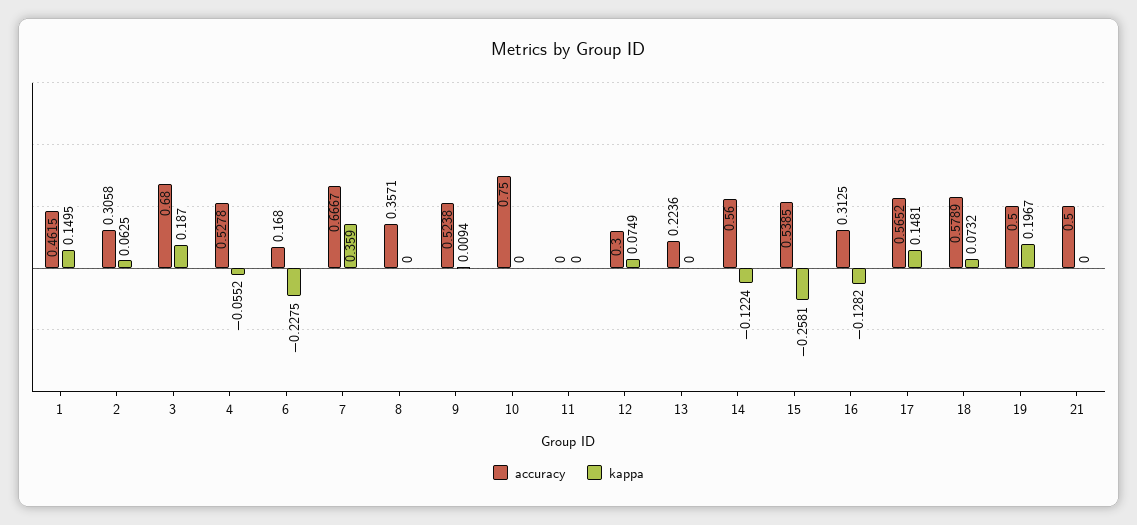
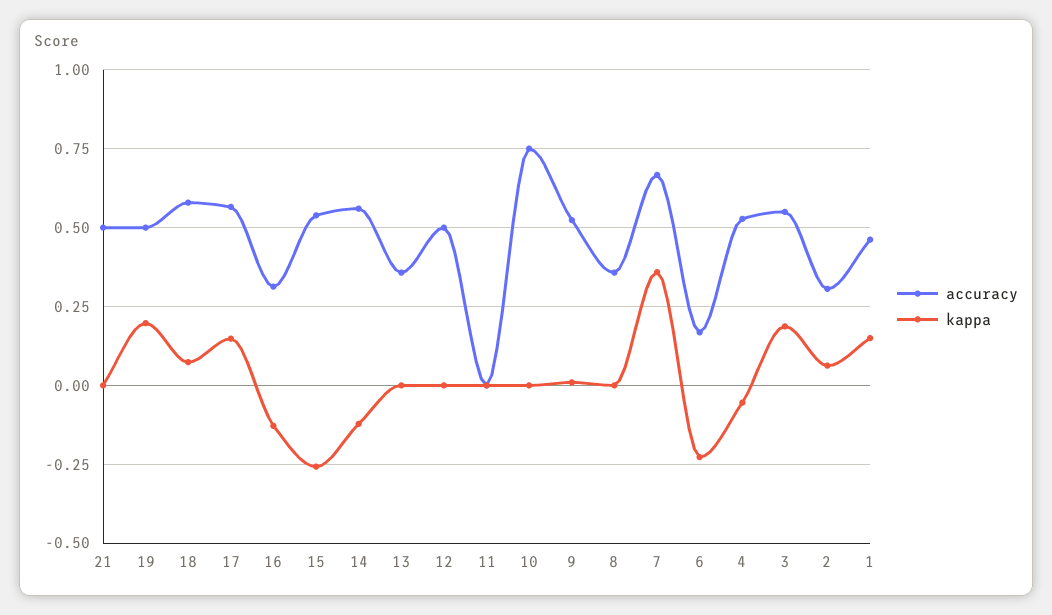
accuracy, 3: 0.68 -> 0.55
accuracy, 12: 0.3 -> 0.5
kappa, 12: 0.0749 -> 0
accuracy, 13: 0.2236 -> 0.35

